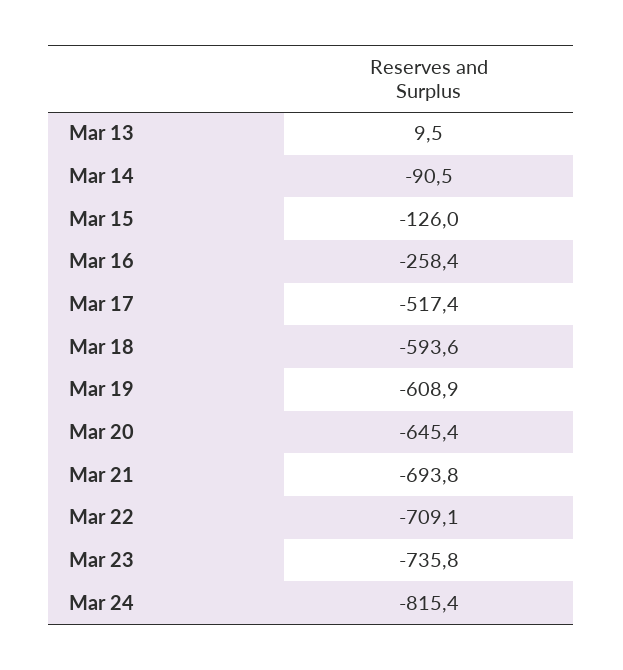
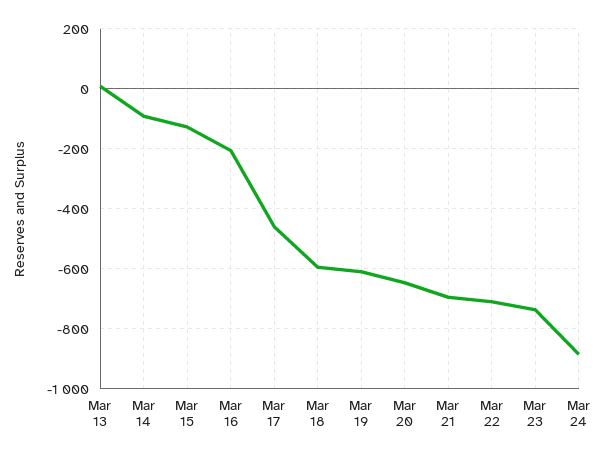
Mar 16: -258.4 -> -200
Mar 17: -517.4 -> -460
Mar 24: -815.4 -> -880

